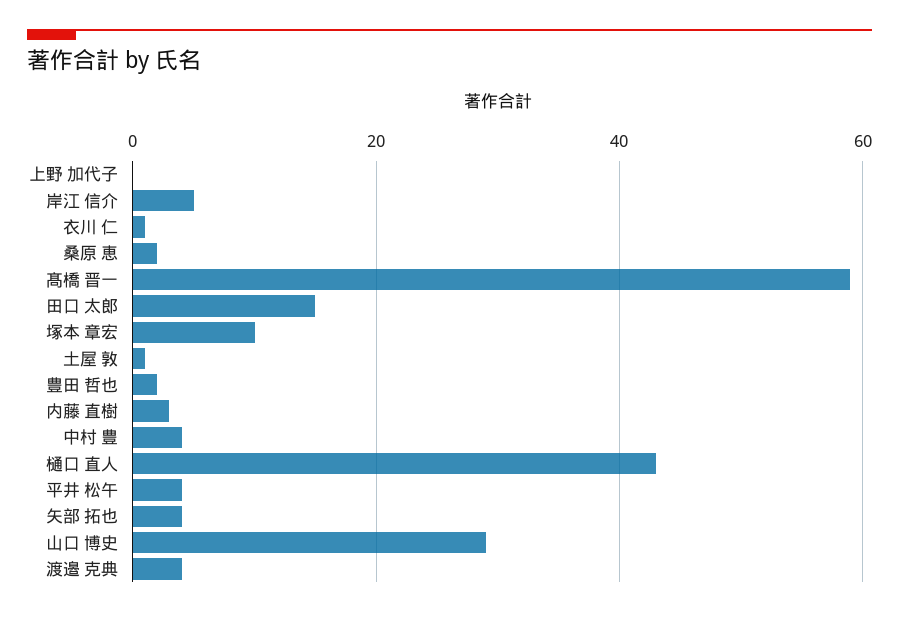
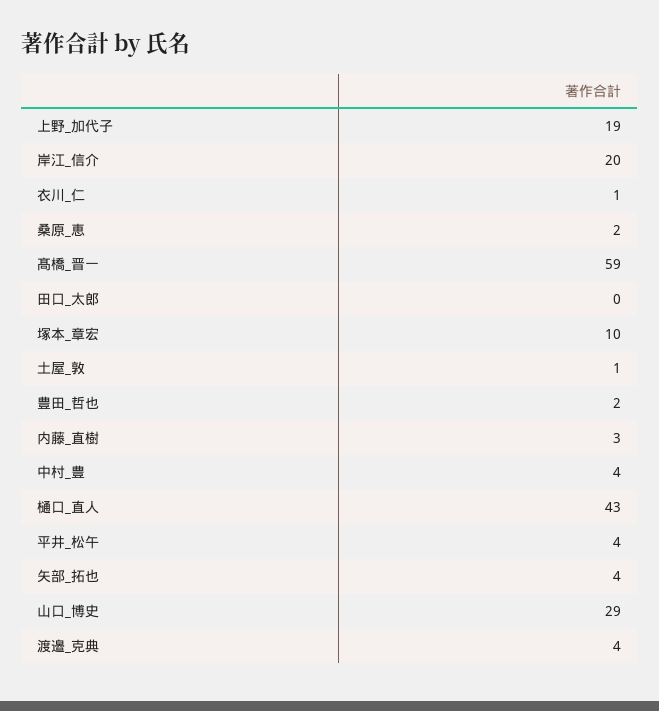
上野 加代子: 0 -> 19
岸江 信介: 5 -> 20
田口 太郎: 15 -> 0

